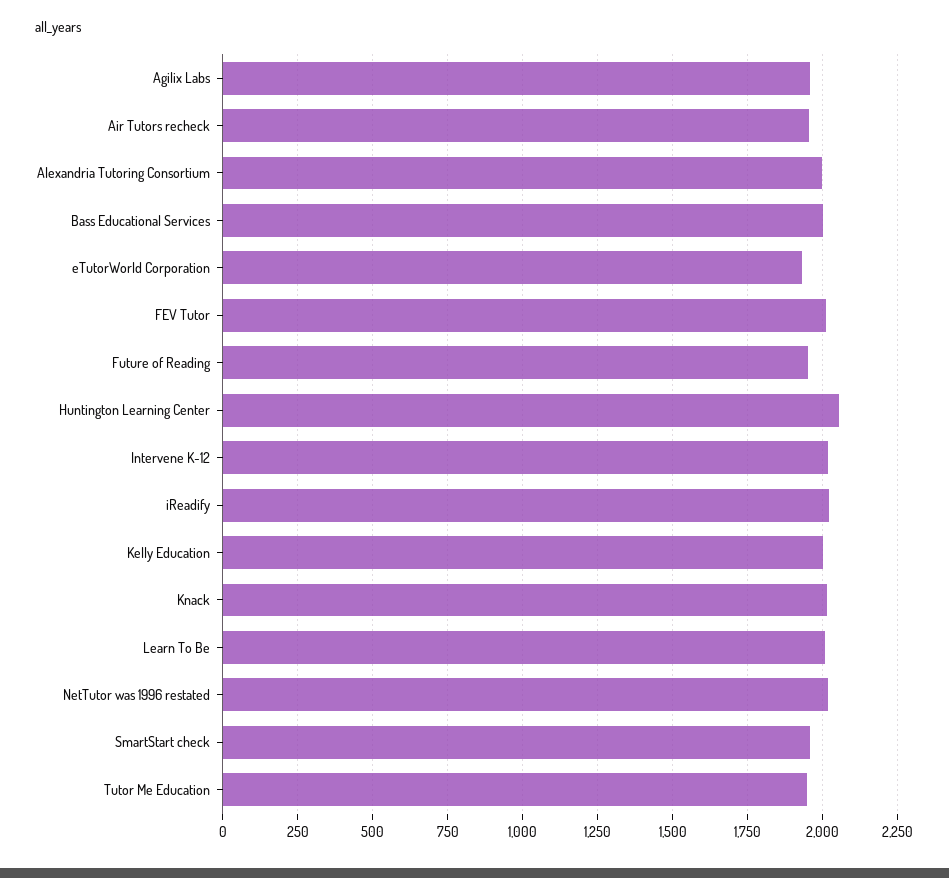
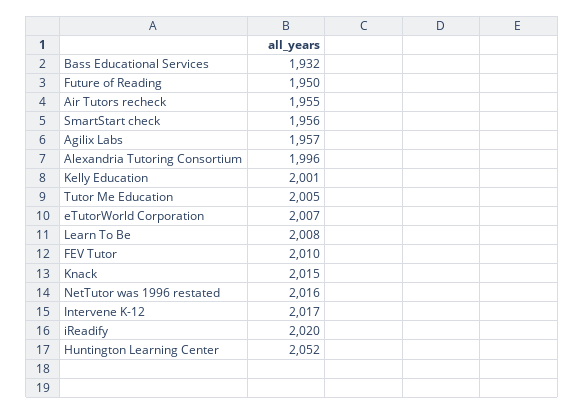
Bass Educational Services: 2000 -> 1932
eTutorWorld Corporation: 1925 -> 2007
Tutor Me Education: 1950 -> 2005

